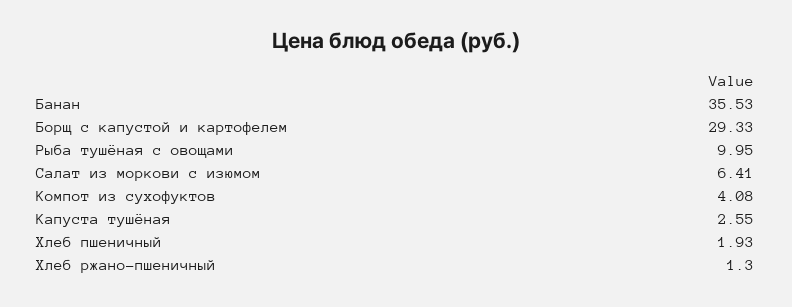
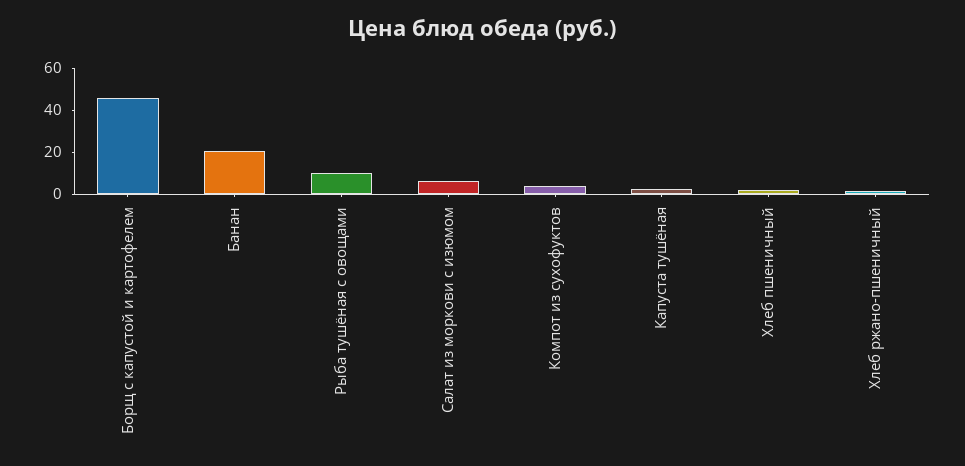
Банан: 35.53 -> 20
Борщ с капустой и картофелем: 29.33 -> 45

